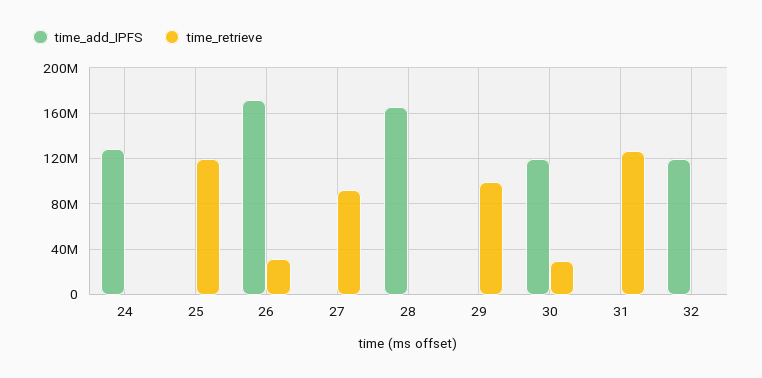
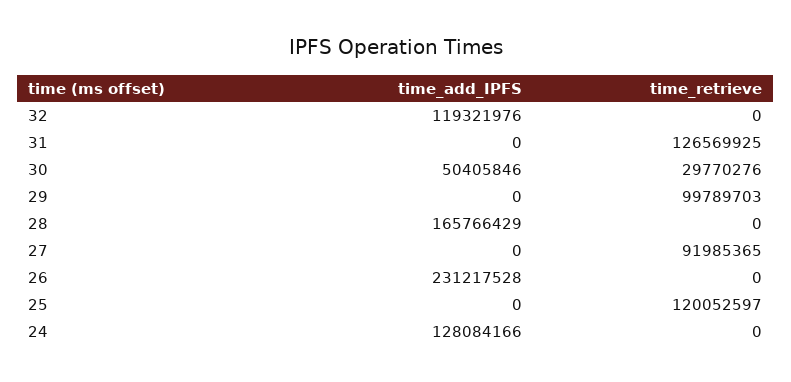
time_add_IPFS, 26: 170000000 -> 231217528
time_retrieve, 26: 30000000 -> 0
time_add_IPFS, 30: 120000000 -> 50405846

